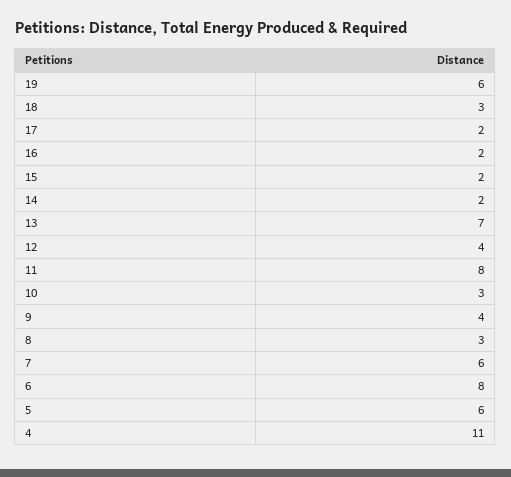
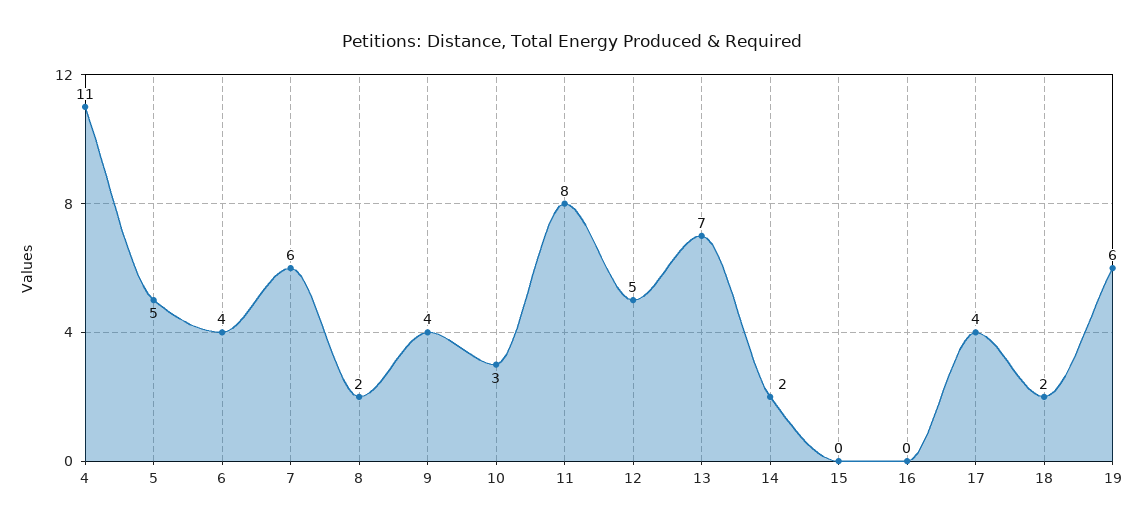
18: 3 -> 2
17: 2 -> 4
16: 2 -> 0
15: 2 -> 0
12: 4 -> 5
8: 3 -> 2
6: 8 -> 4
5: 6 -> 5

